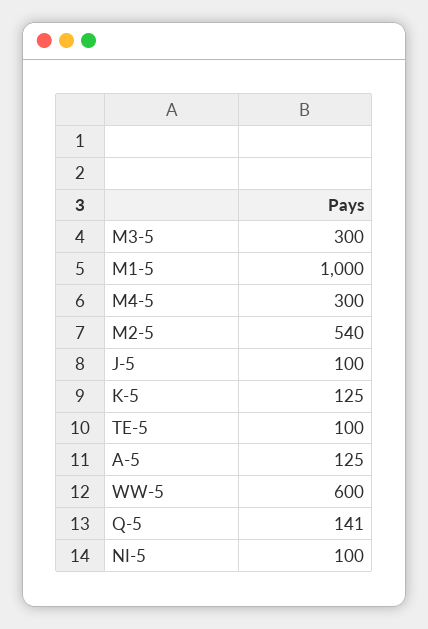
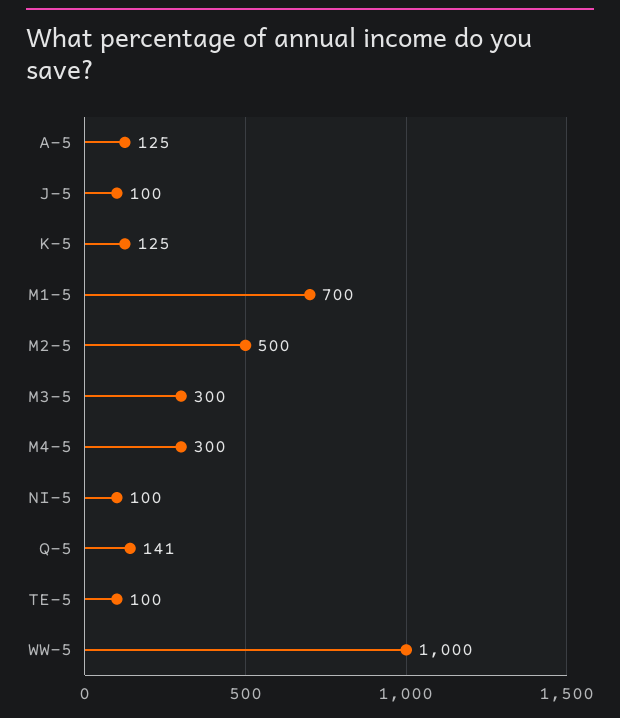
M1-5: 1000 -> 700
M2-5: 540 -> 500
WW-5: 600 -> 1000

